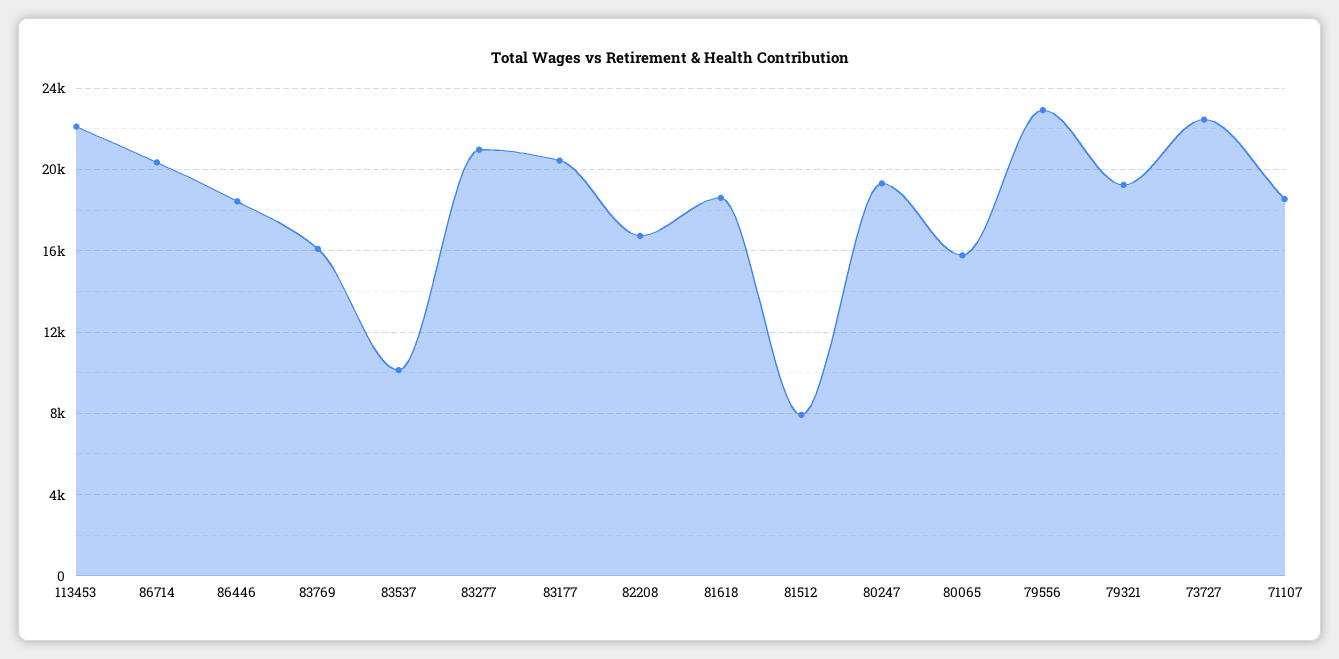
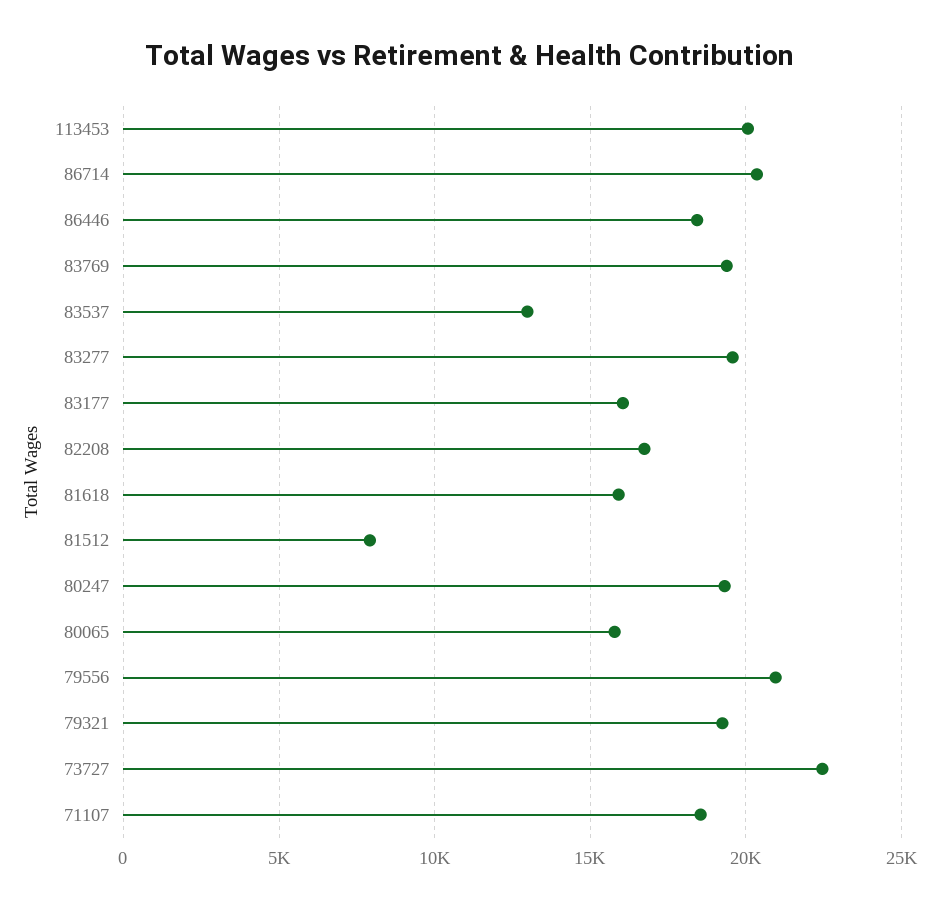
113453: 22000 -> 20000
83769: 16000 -> 19500
83537: 10000 -> 13000
83277: 21000 -> 19500
83177: 20500 -> 16000
81618: 18500 -> 16000
79556: 23000 -> 21000

